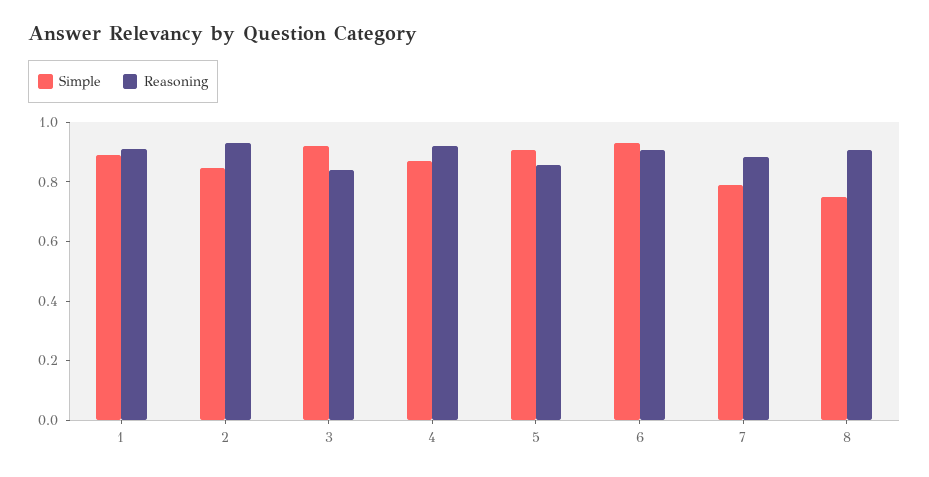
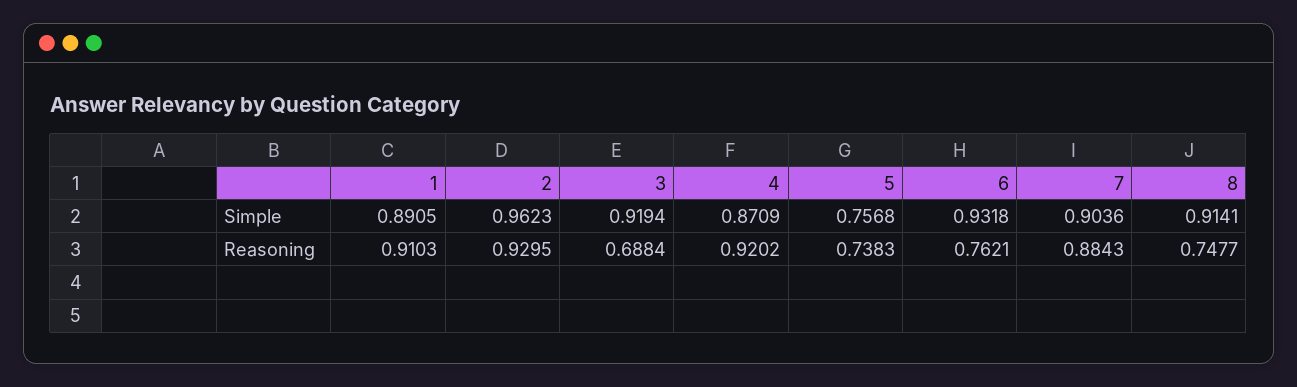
Simple, 2: 0.85 -> 0.9623
Reasoning, 3: 0.85 -> 0.6884
Simple, 5: 0.9 -> 0.7568
Reasoning, 5: 0.85 -> 0.7383
Reasoning, 6: 0.9 -> 0.7621
Simple, 7: 0.8 -> 0.9036
Simple, 8: 0.75 -> 0.9141
Reasoning, 8: 0.9 -> 0.7477

